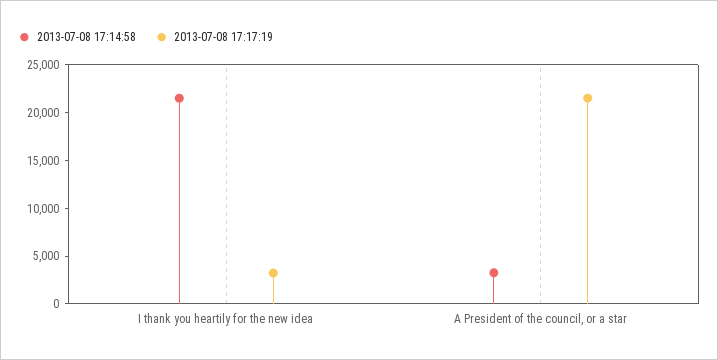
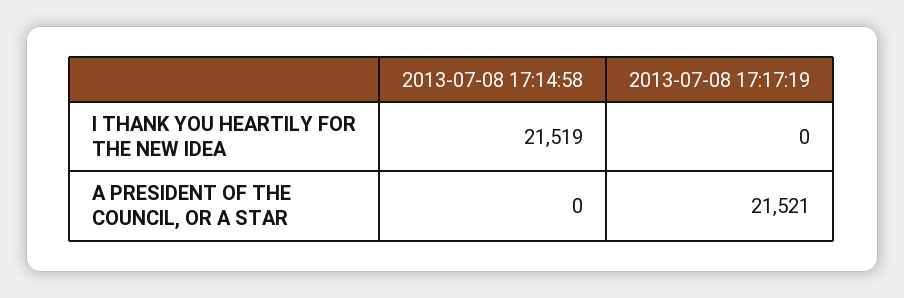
2013-07-08 17:17:19, I thank you heartily for the new idea: 3000 -> 0
2013-07-08 17:14:58, A President of the council, or a star: 3000 -> 0

